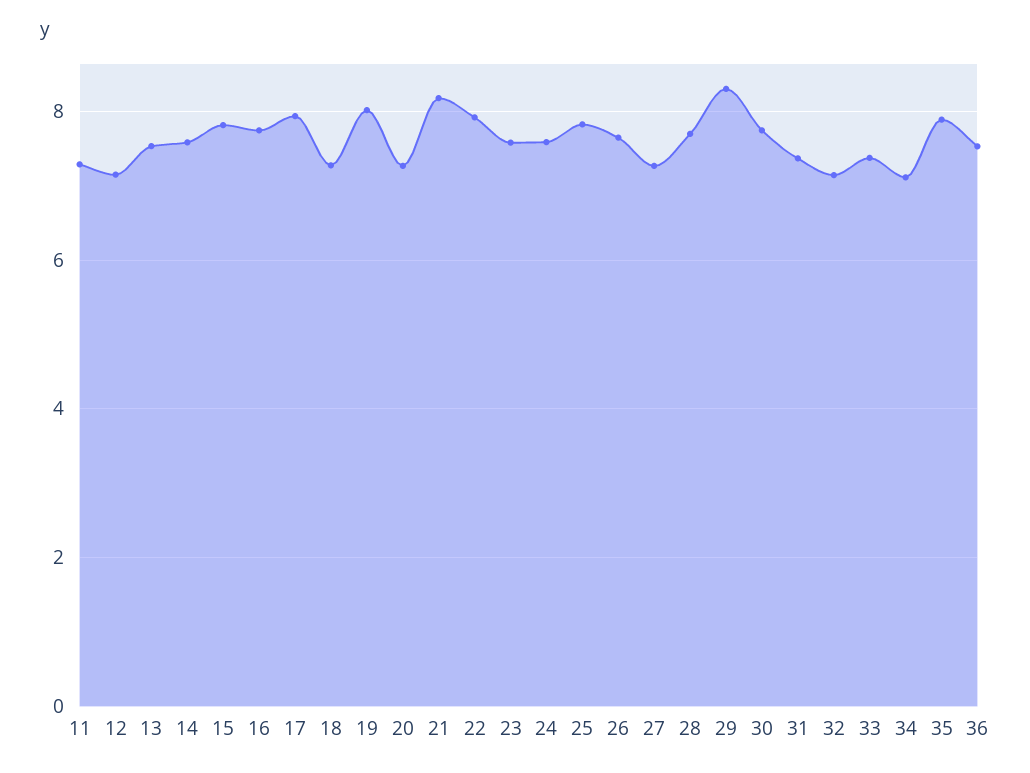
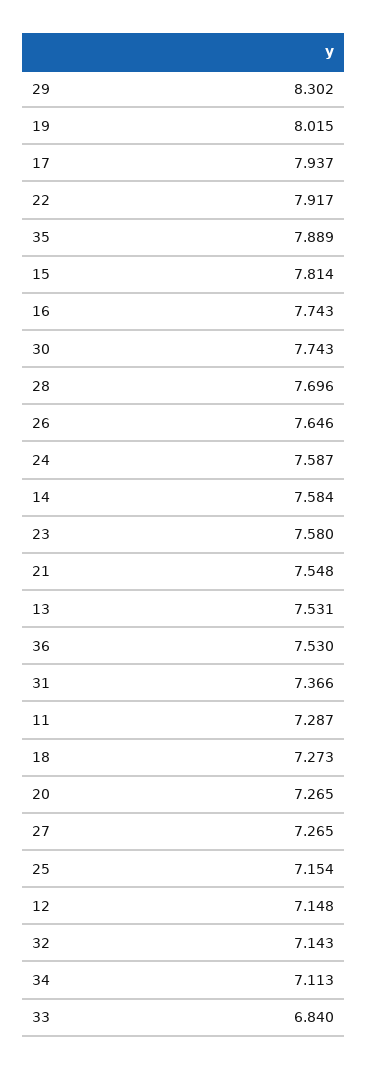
21: 8.2 -> 7.548
25: 7.8 -> 7.154
33: 7.4 -> 6.84

